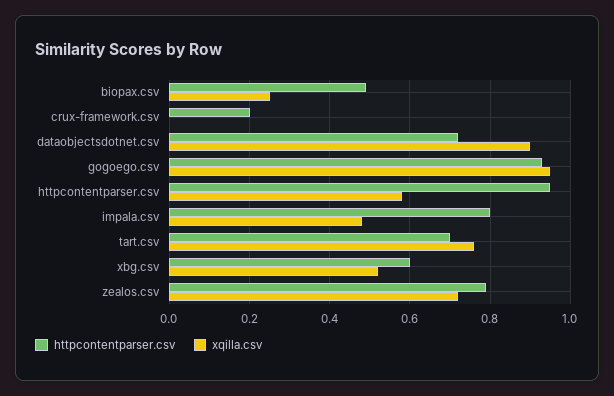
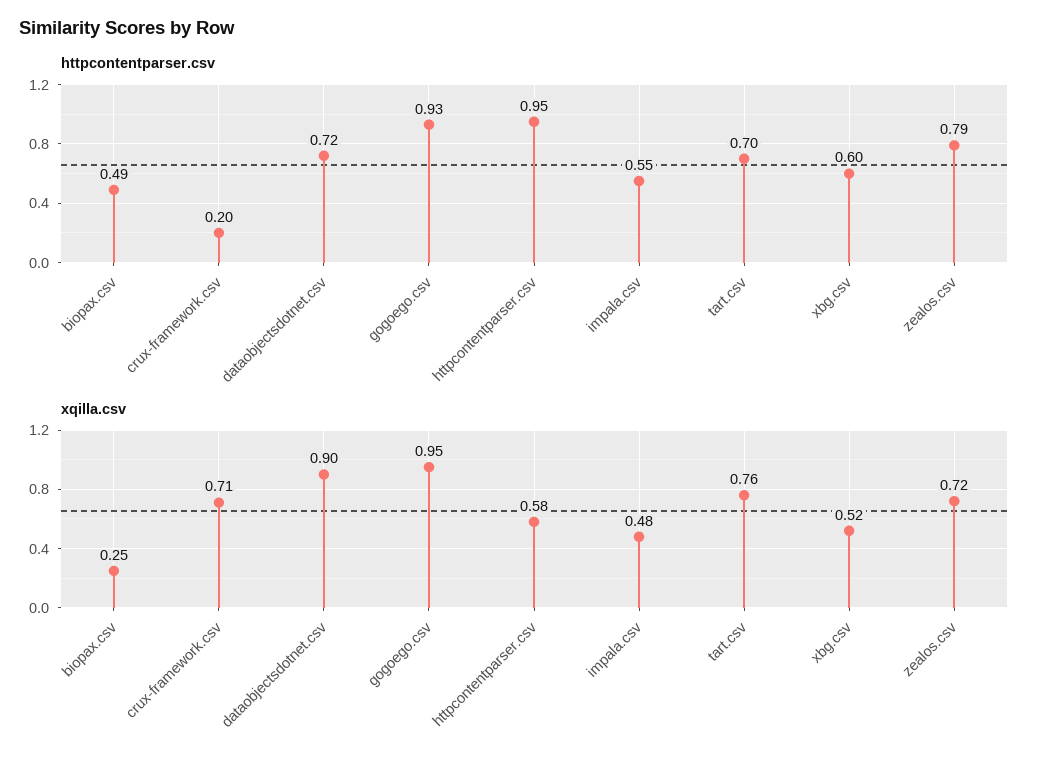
xqilla.csv, crux-framework.csv: 0 -> 0.71
httpcontentparser.csv, impala.csv: 0.8 -> 0.55

